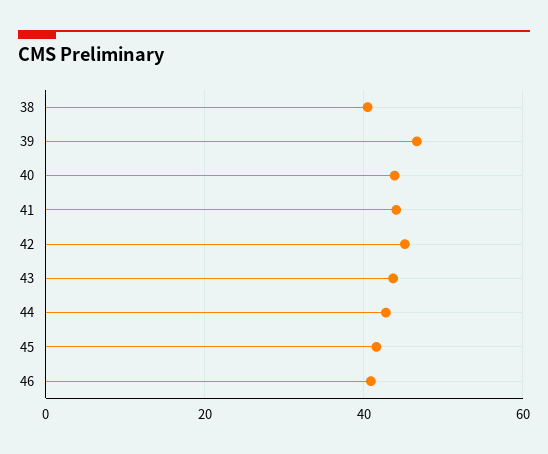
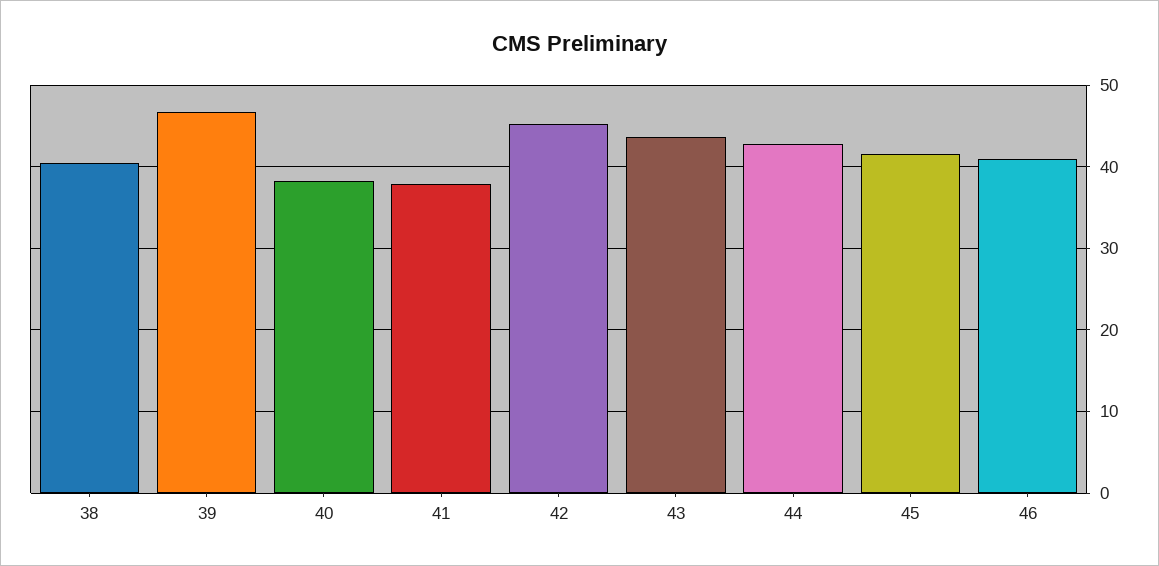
40: 44 -> 38
41: 44 -> 38

